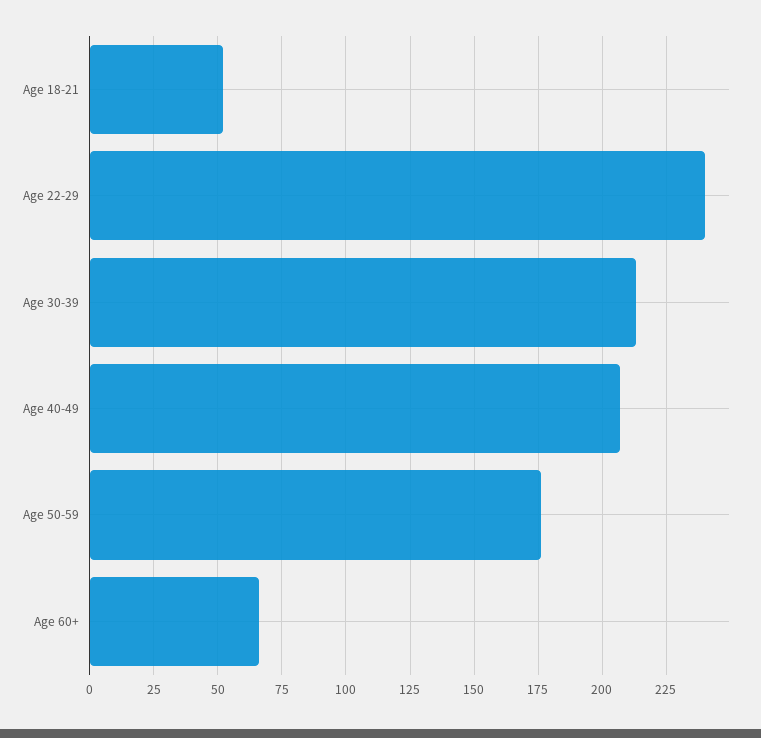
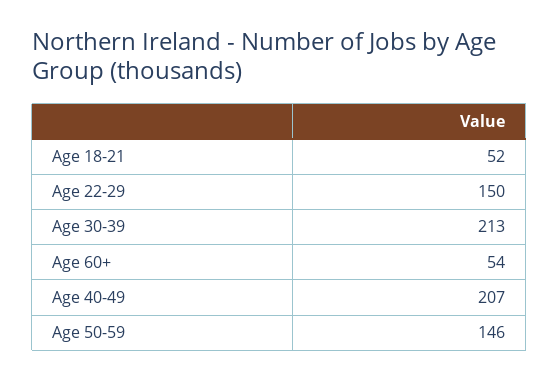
Age 22-29: 240 -> 150
Age 50-59: 175 -> 146
Age 60+: 65 -> 54

